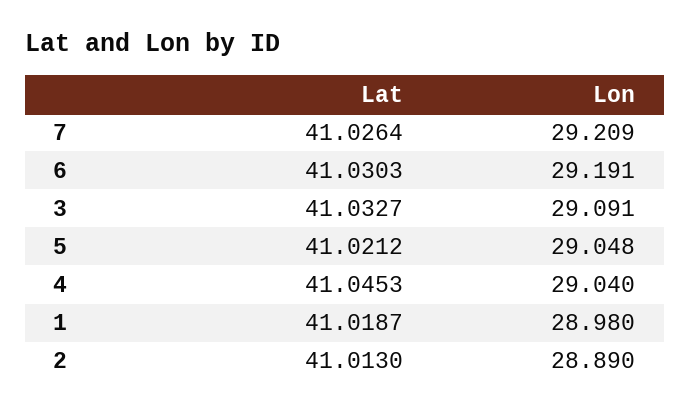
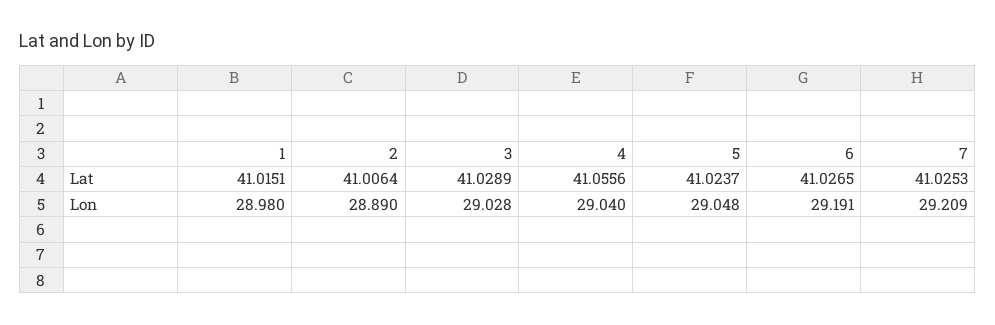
Lat, 7: 41.0264 -> 41.0253
Lat, 6: 41.0303 -> 41.0265
Lat, 3: 41.0327 -> 41.0289
Lon, 3: 29.091 -> 29.028
Lat, 5: 41.0212 -> 41.0237
Lat, 4: 41.0453 -> 41.0556
Lat, 1: 41.0187 -> 41.0151
Lat, 2: 41.013 -> 41.0064

